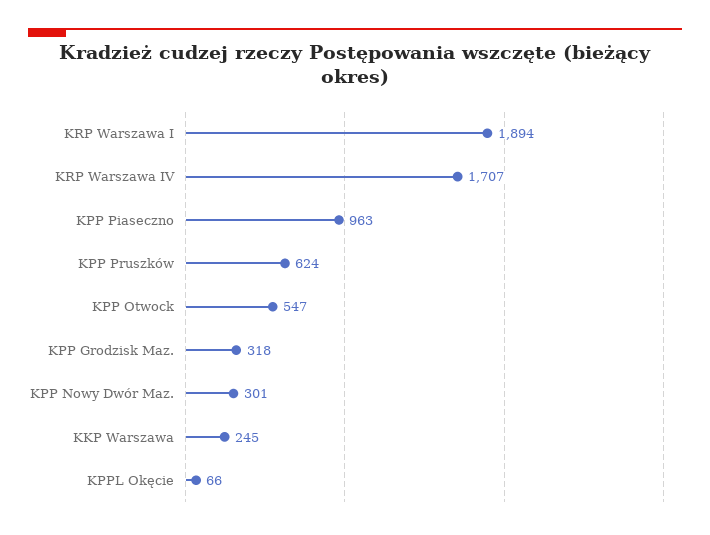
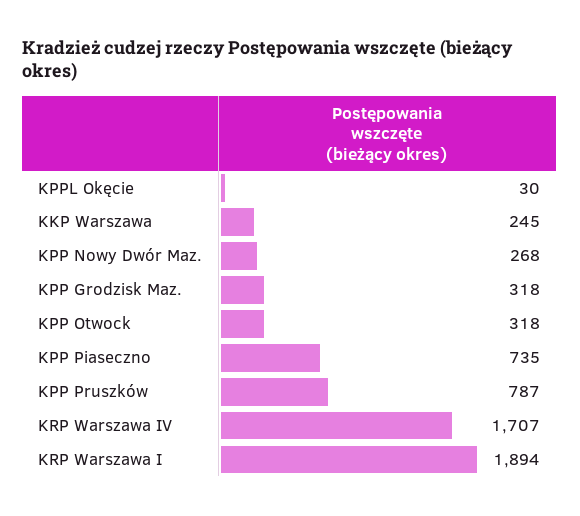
KPP Piaseczno: 963 -> 735
KPP Pruszków: 624 -> 787
KPP Otwock: 547 -> 318
KPP Nowy Dwór Maz.: 301 -> 268
KPPL Okęcie: 66 -> 30

